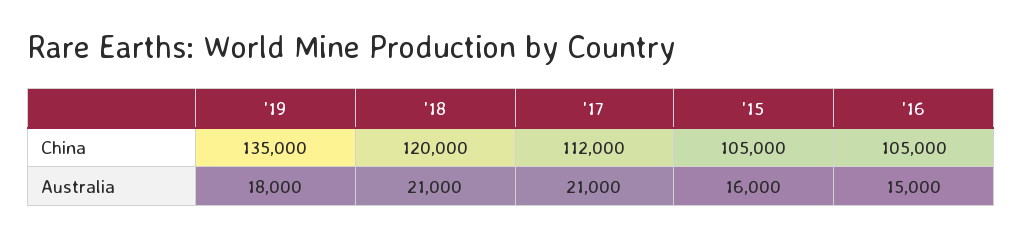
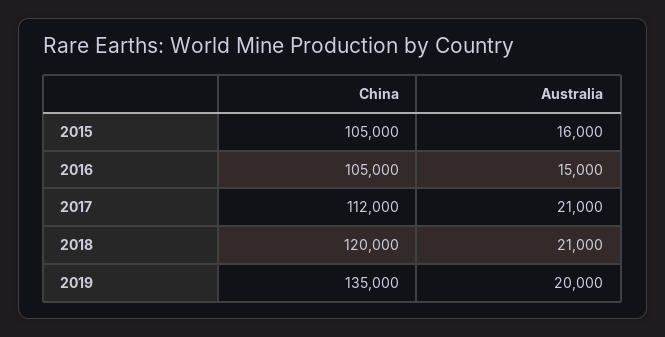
'19, Australia: 18000 -> 20000

